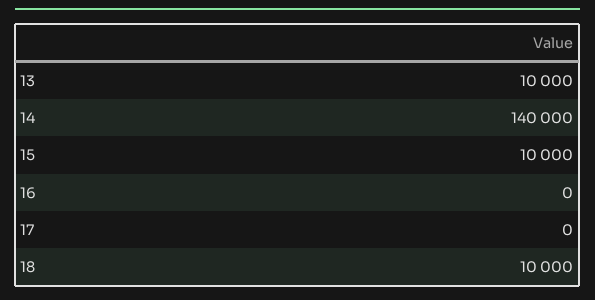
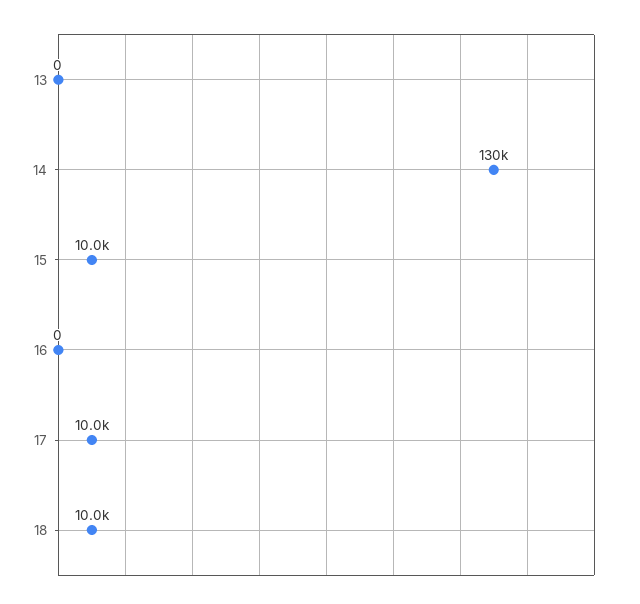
13: 10000 -> 0
14: 140000 -> 130000
17: 0 -> 10000

